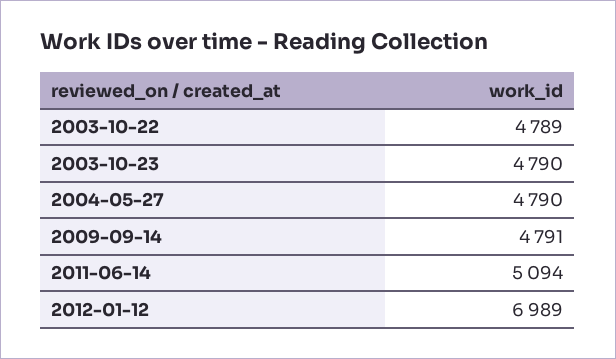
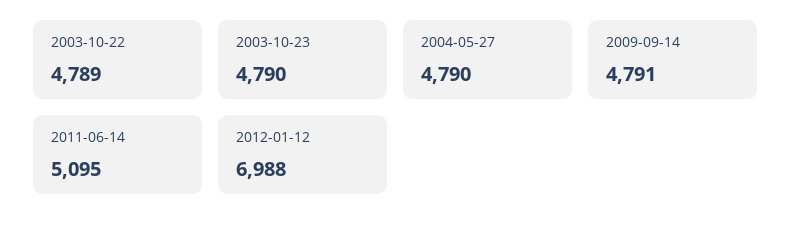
2011-06-14: 5094 -> 5095
2012-01-12: 6989 -> 6988

